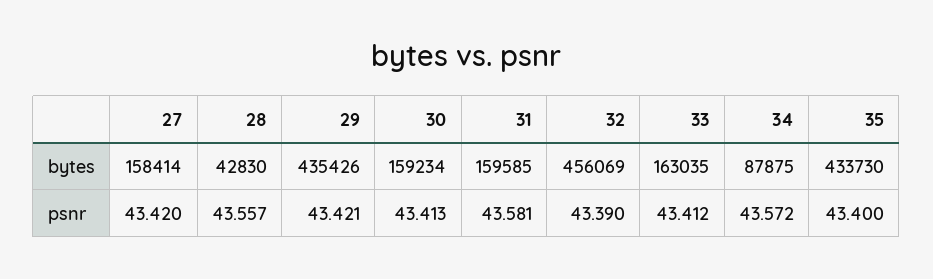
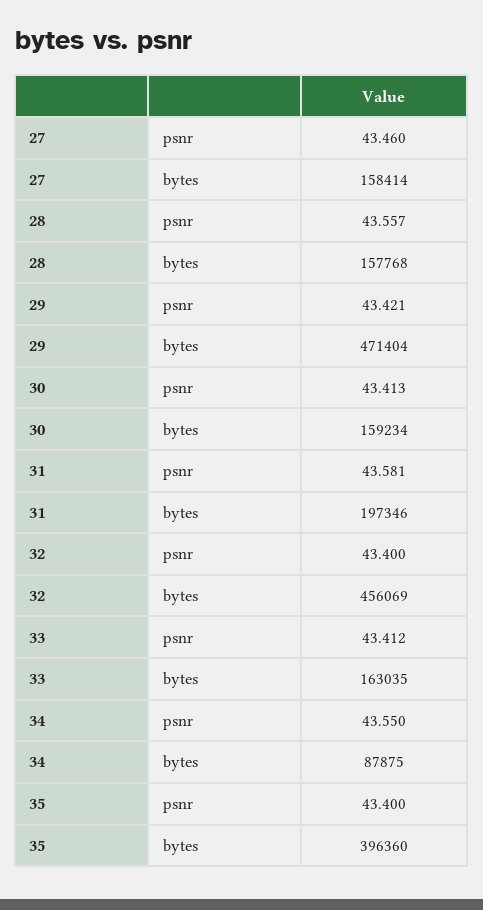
28, bytes: 42830 -> 157768
29, bytes: 435426 -> 471404
31, bytes: 159585 -> 197346
35, bytes: 433730 -> 396360
27, psnr: 43.42 -> 43.46
32, psnr: 43.39 -> 43.4
34, psnr: 43.572 -> 43.55

